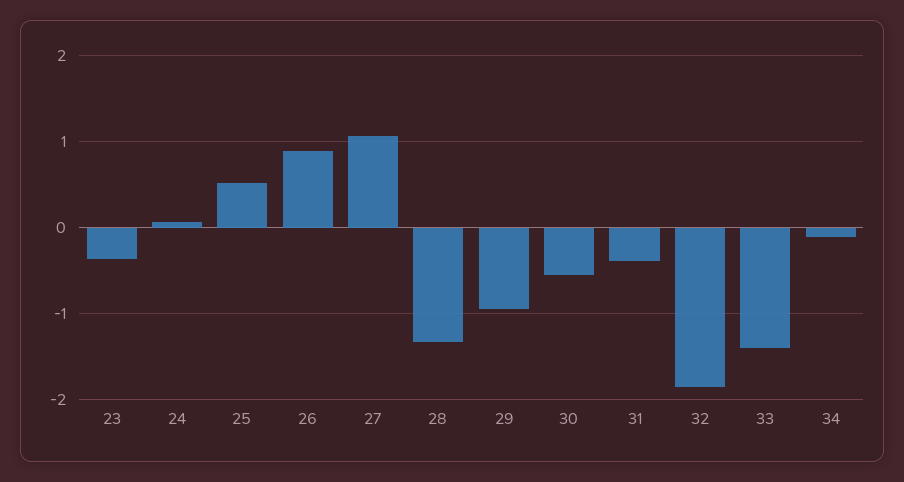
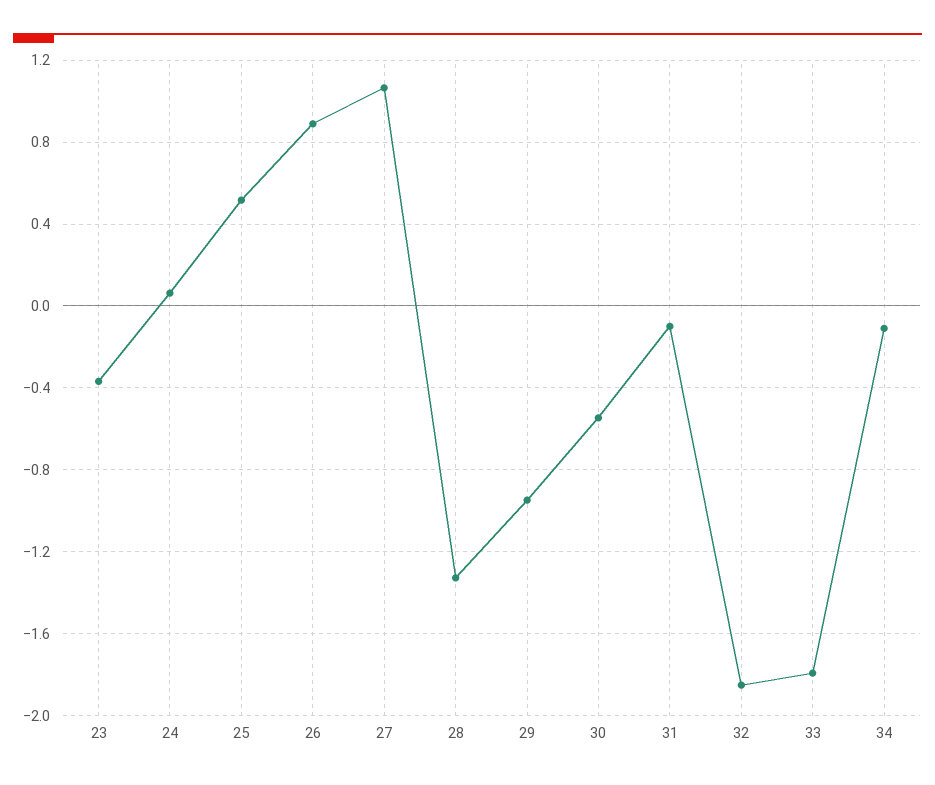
31: -0.4 -> -0.1
33: -1.4 -> -1.8

